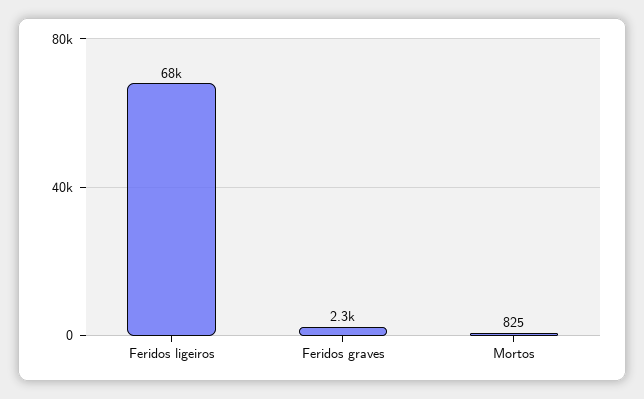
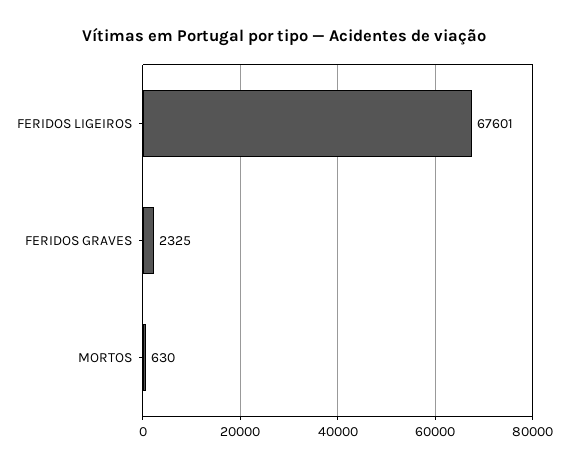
Mortos: 825 -> 630

